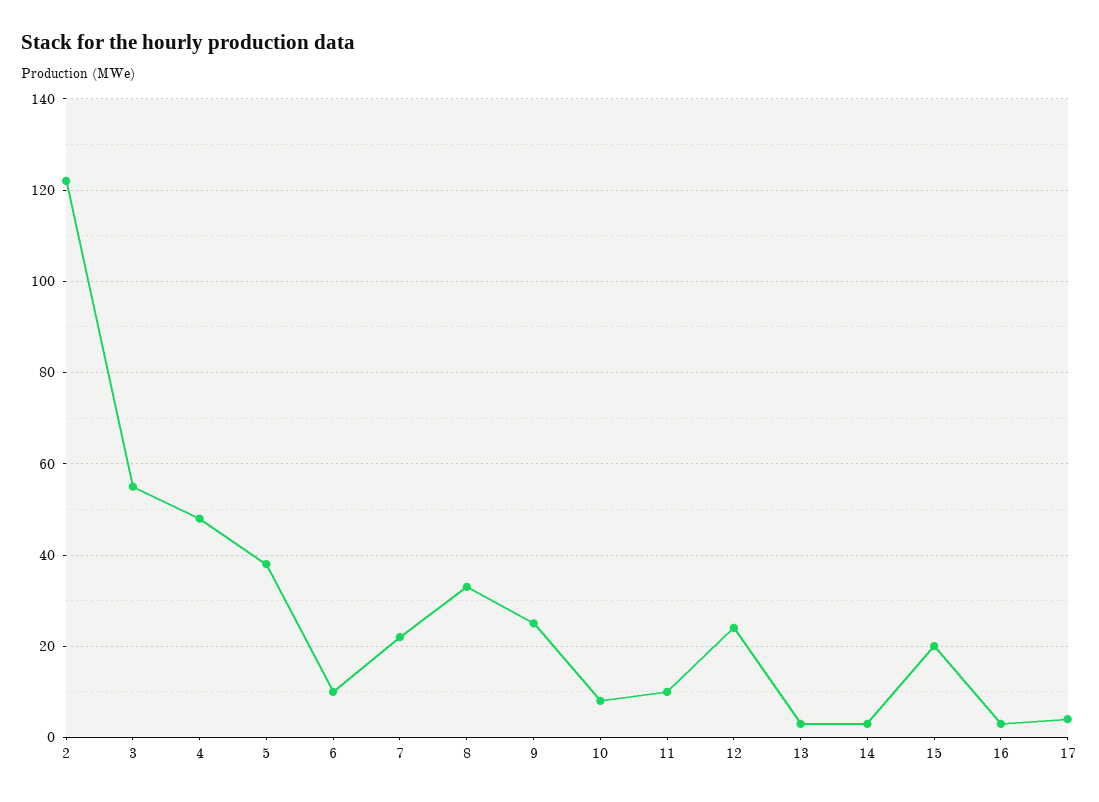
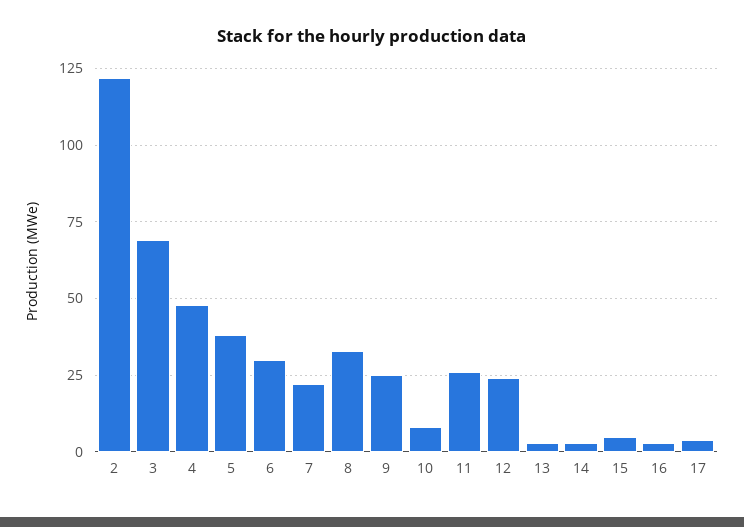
3: 55 -> 70
6: 10 -> 30
11: 10 -> 25
15: 20 -> 5

